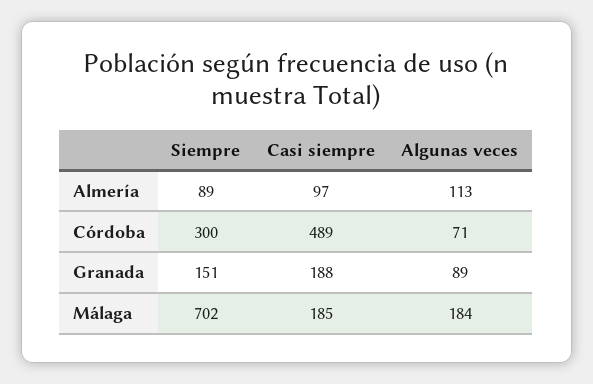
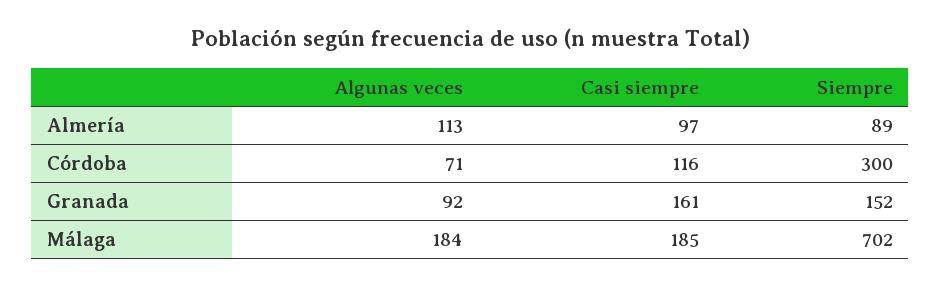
Casi siempre, Córdoba: 489 -> 116
Siempre, Granada: 151 -> 152
Casi siempre, Granada: 188 -> 161
Algunas veces, Granada: 89 -> 92

